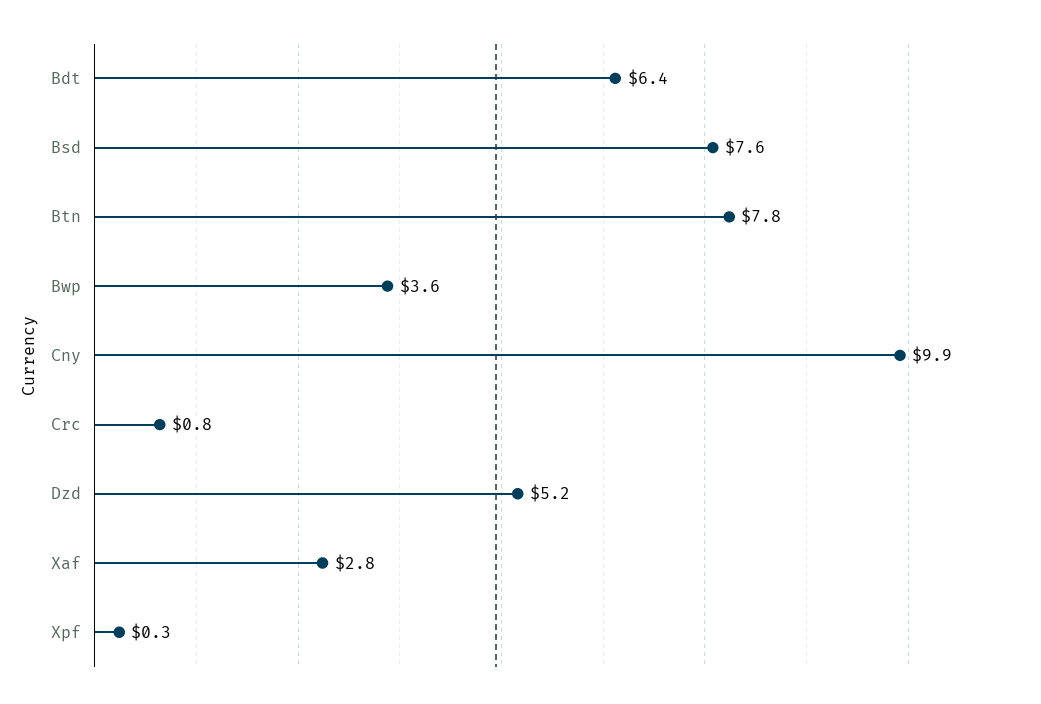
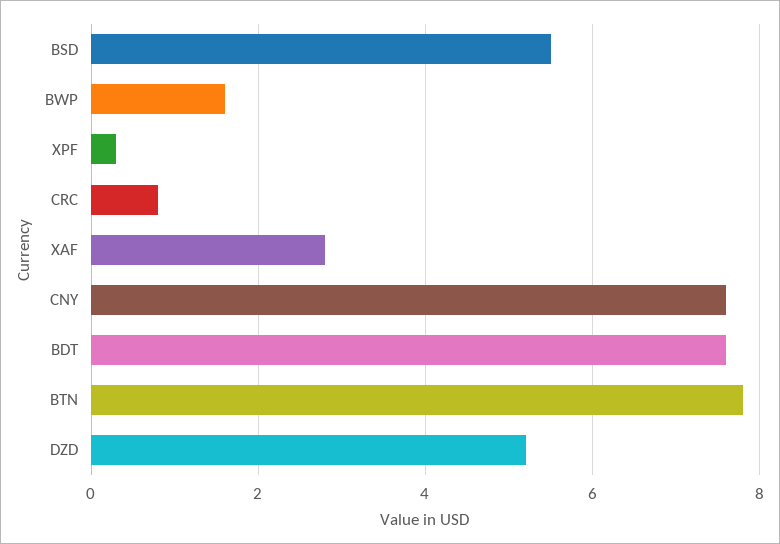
Bdt: 6.4 -> 7.5
Bsd: 7.6 -> 5.5
Bwp: 3.6 -> 1.5
Cny: 9.9 -> 7.5

